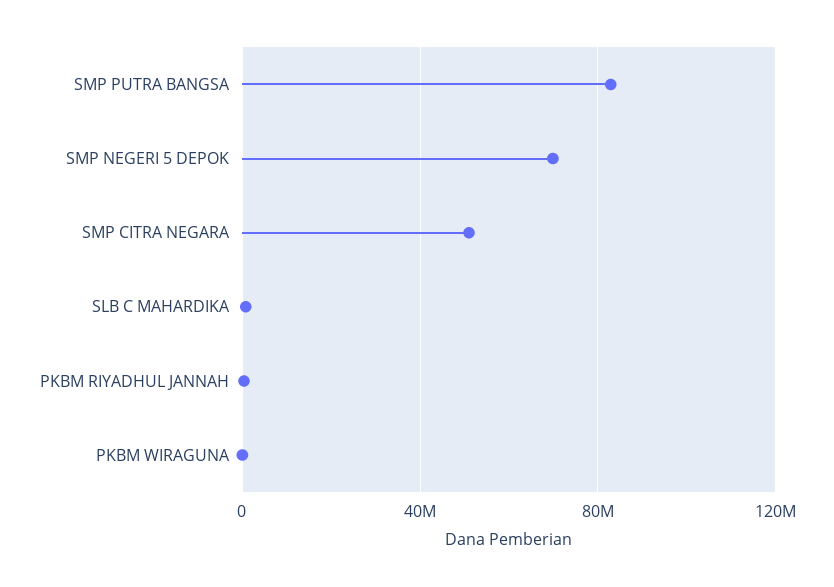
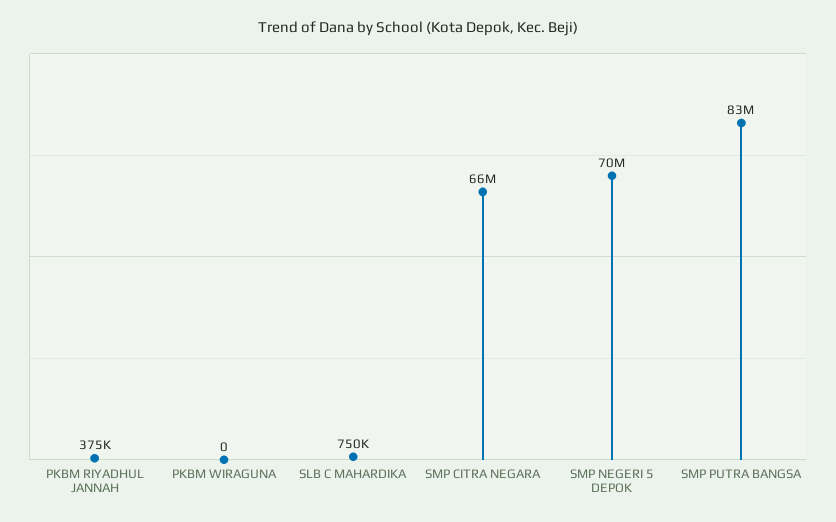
SMP CITRA NEGARA: 50000000 -> 66000000

